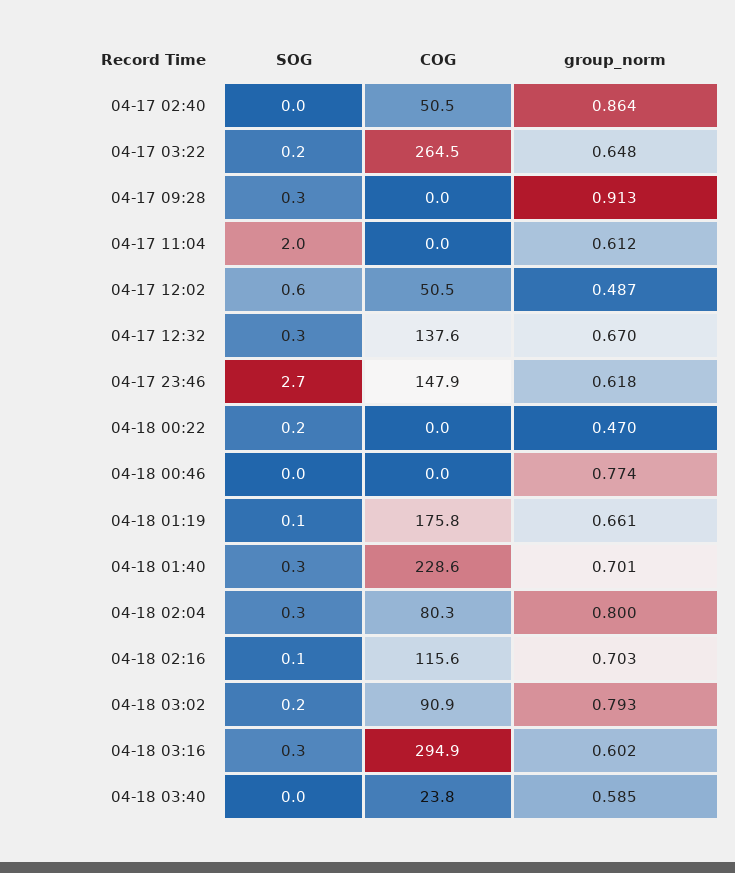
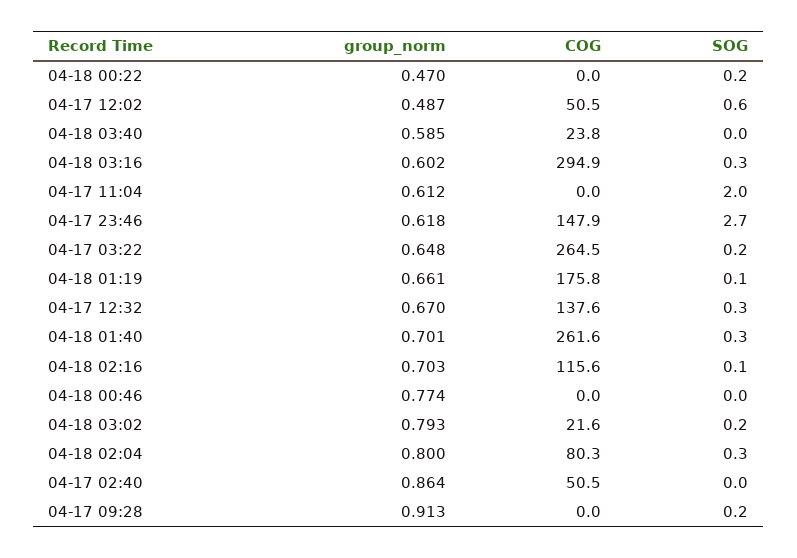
SOG, 04-17 09:28: 0.3 -> 0.2
COG, 04-18 01:40: 228.6 -> 261.6
COG, 04-18 03:02: 90.9 -> 21.6

